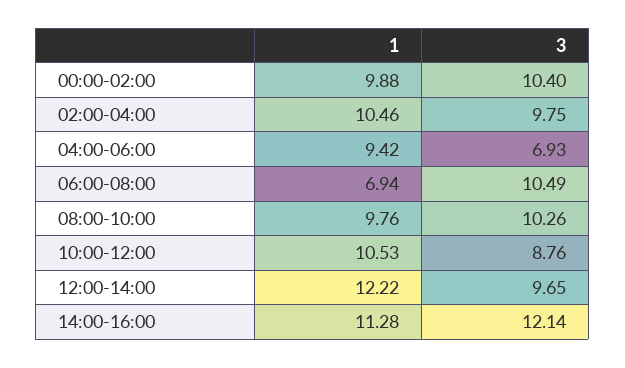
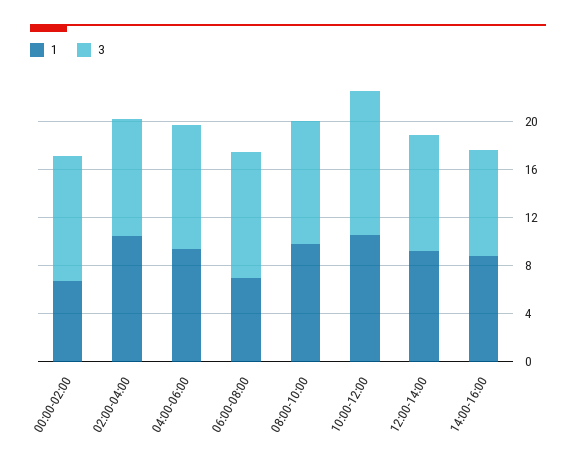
1, 00:00-02:00: 9.88 -> 7
3, 04:00-06:00: 6.93 -> 10
3, 10:00-12:00: 8.76 -> 12
1, 12:00-14:00: 12.22 -> 9
1, 14:00-16:00: 11.28 -> 9
3, 14:00-16:00: 12.14 -> 9

